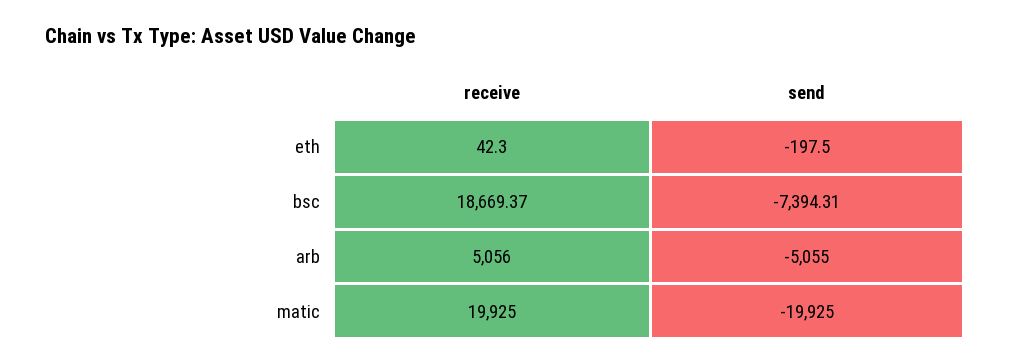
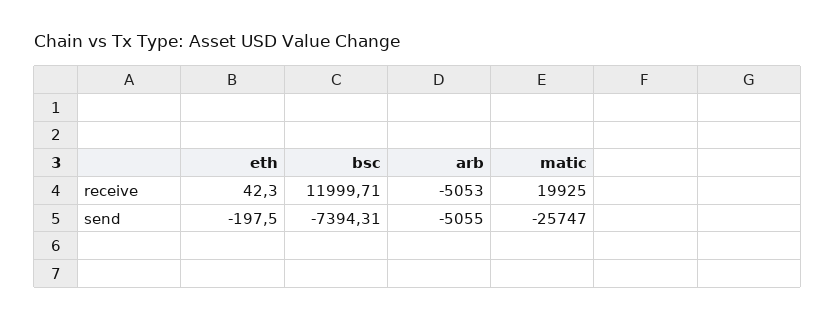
receive, bsc: 18669.37 -> 11999.71
receive, arb: 5056 -> -5053
send, matic: -19925 -> -25747

